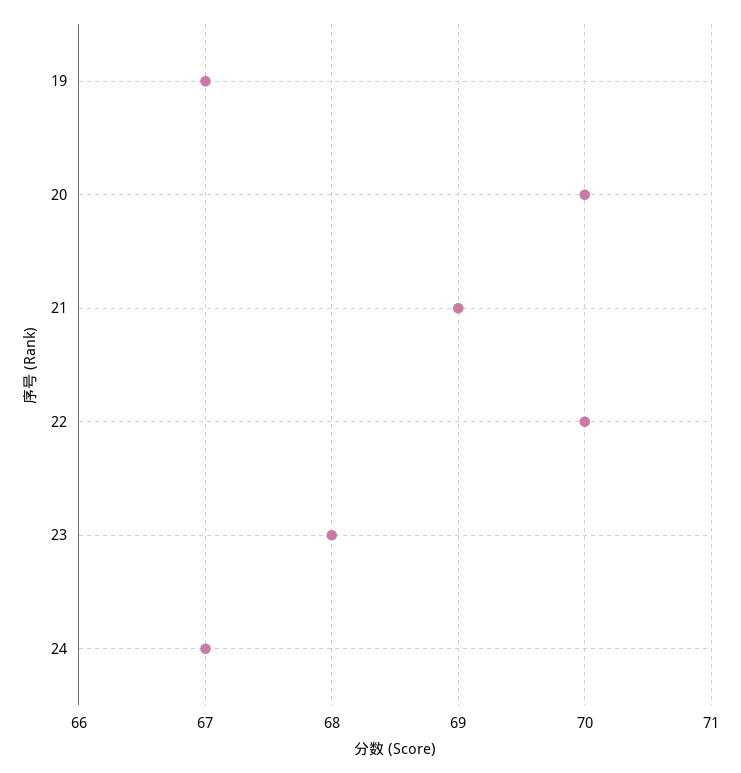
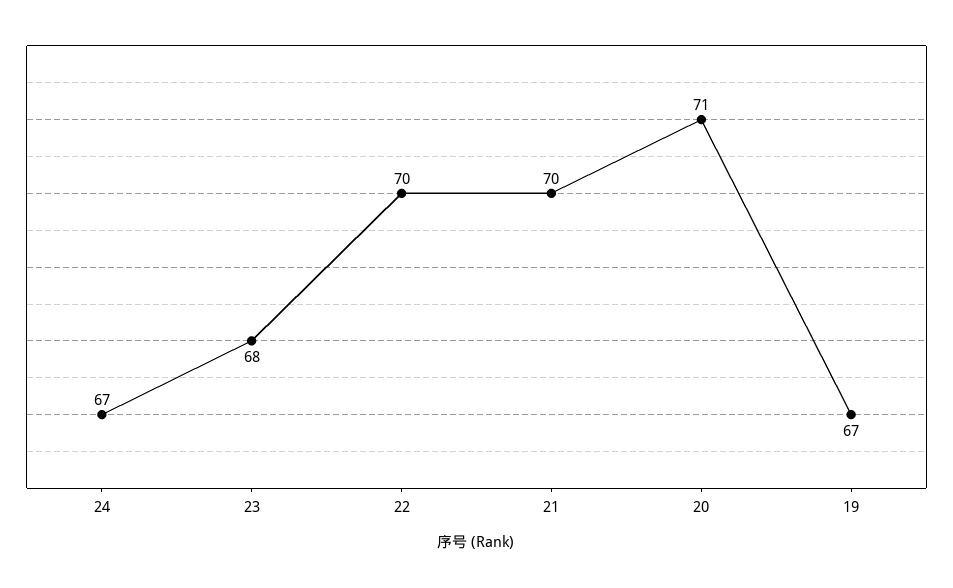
20: 70 -> 71
21: 69 -> 70

